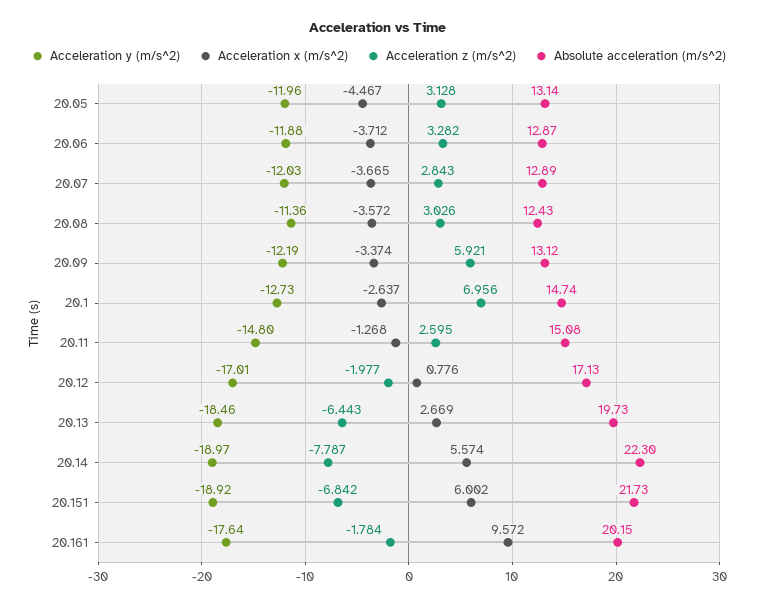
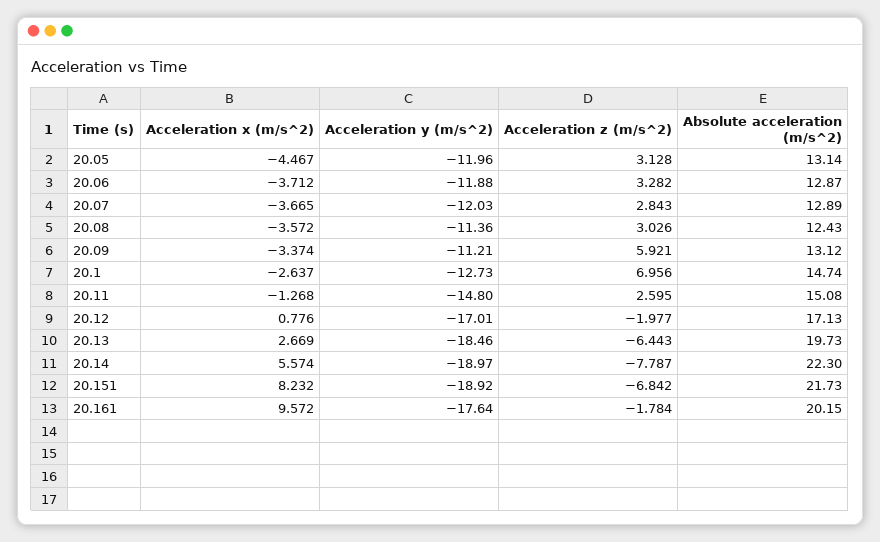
Acceleration y (m/s^2), 20.09: -12.19 -> -11.21
Acceleration x (m/s^2), 20.151: 6.002 -> 8.232

